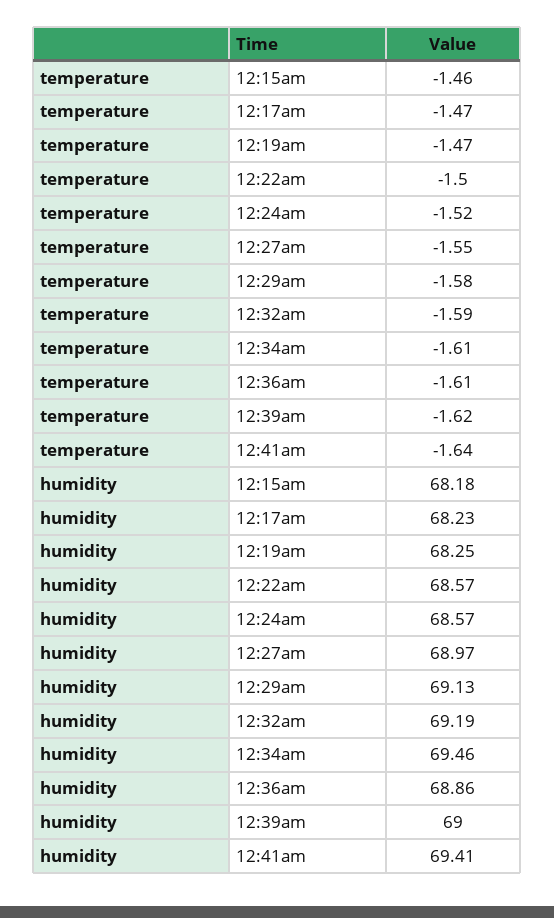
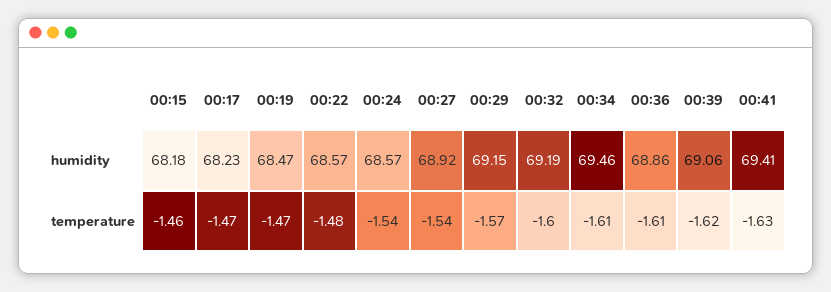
temperature, 12:22am: -1.5 -> -1.48
temperature, 12:24am: -1.52 -> -1.54
temperature, 12:27am: -1.55 -> -1.54
temperature, 12:29am: -1.58 -> -1.57
temperature, 12:32am: -1.59 -> -1.6
temperature, 12:41am: -1.64 -> -1.63
humidity, 12:19am: 68.25 -> 68.47
humidity, 12:27am: 68.97 -> 68.92
humidity, 12:29am: 69.13 -> 69.15
humidity, 12:39am: 69 -> 69.06

